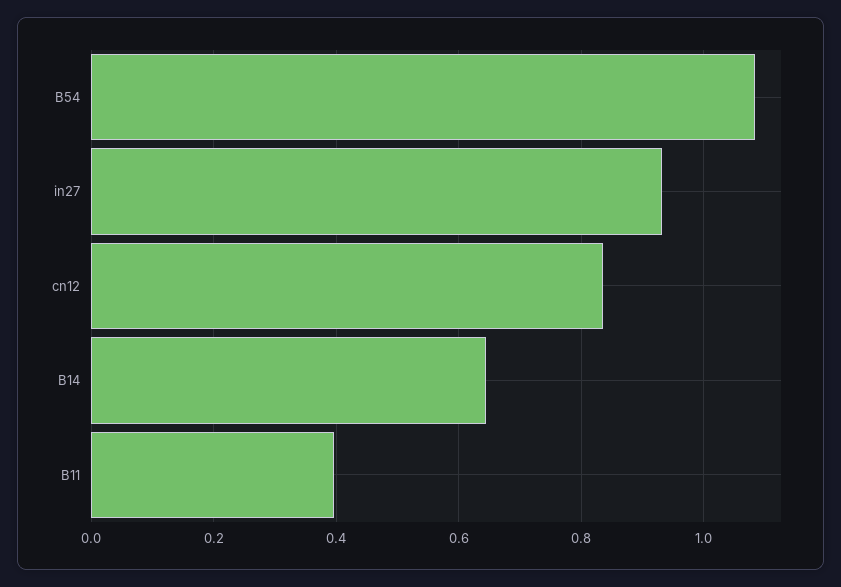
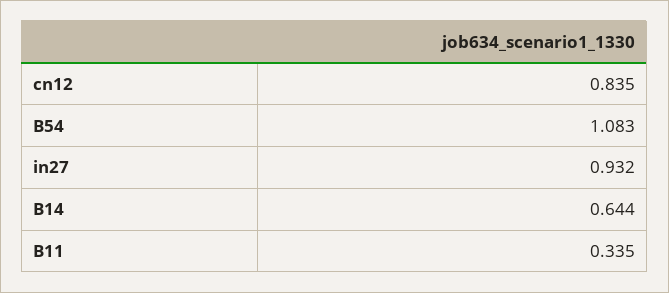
B11: 0.4 -> 0.335

